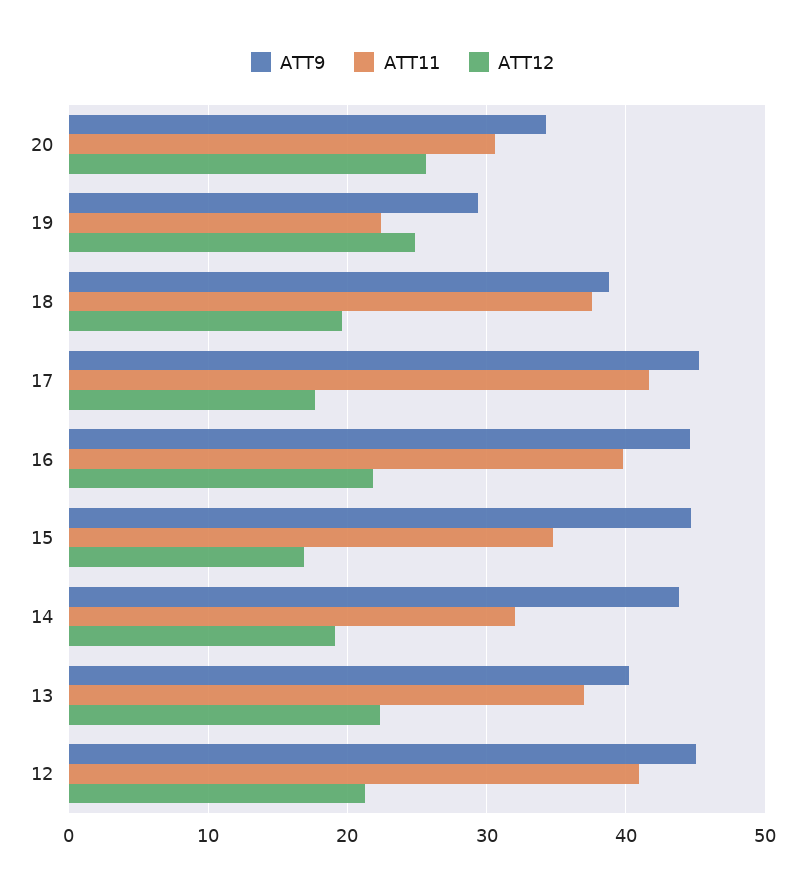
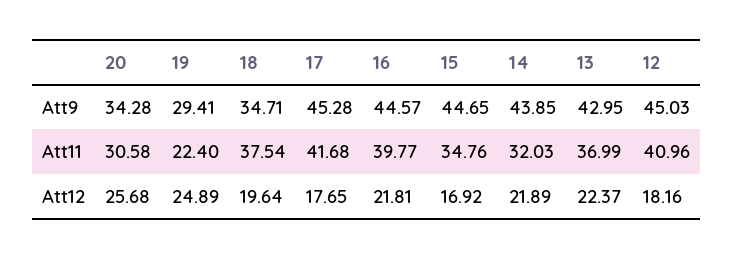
ATT9, 18: 39 -> 34.71
ATT12, 14: 19 -> 21.89
ATT9, 13: 40 -> 42.95
ATT12, 12: 21 -> 18.16

